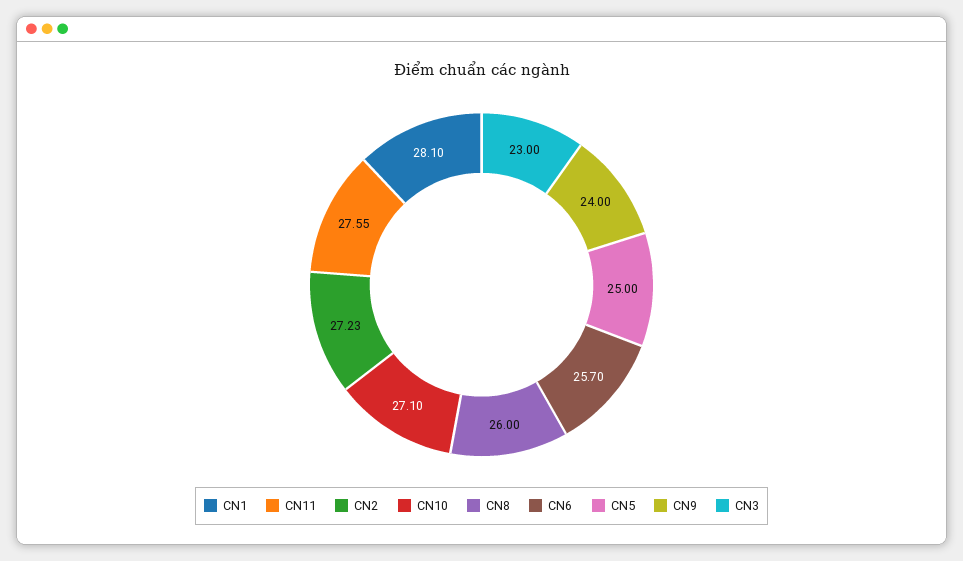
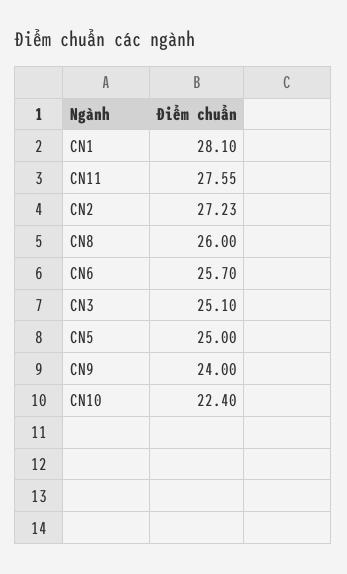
CN10: 27.1 -> 22.4
CN3: 23 -> 25.1

